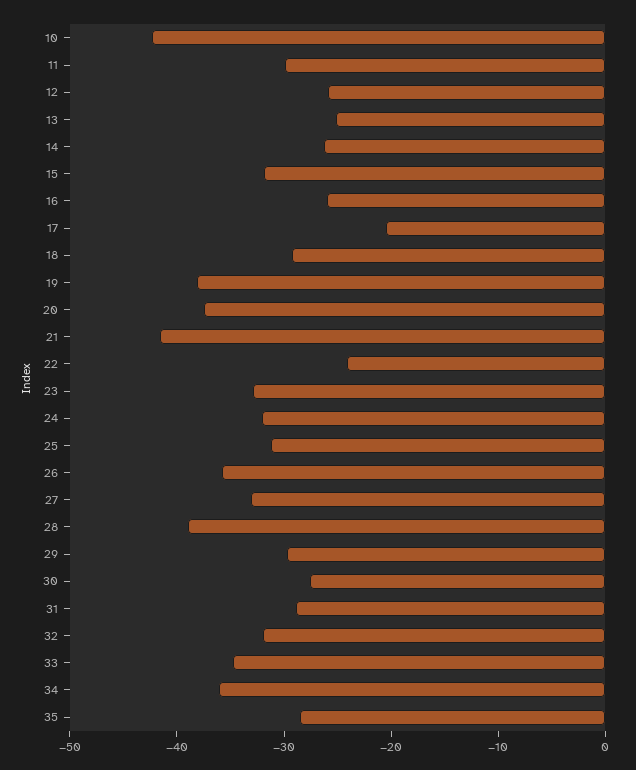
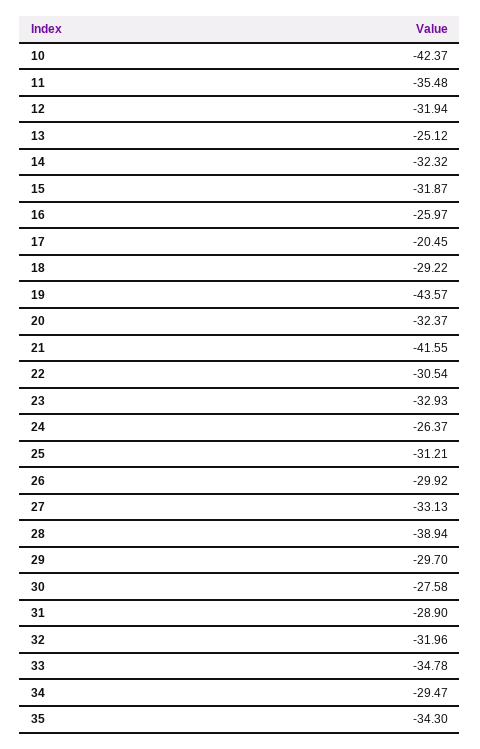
11: -30 -> -35.48
12: -26 -> -31.94
14: -26 -> -32.32
19: -38 -> -43.57
20: -38 -> -32.37
22: -24 -> -30.54
24: -32 -> -26.37
26: -36 -> -29.92
34: -36 -> -29.47
35: -28 -> -34.3

